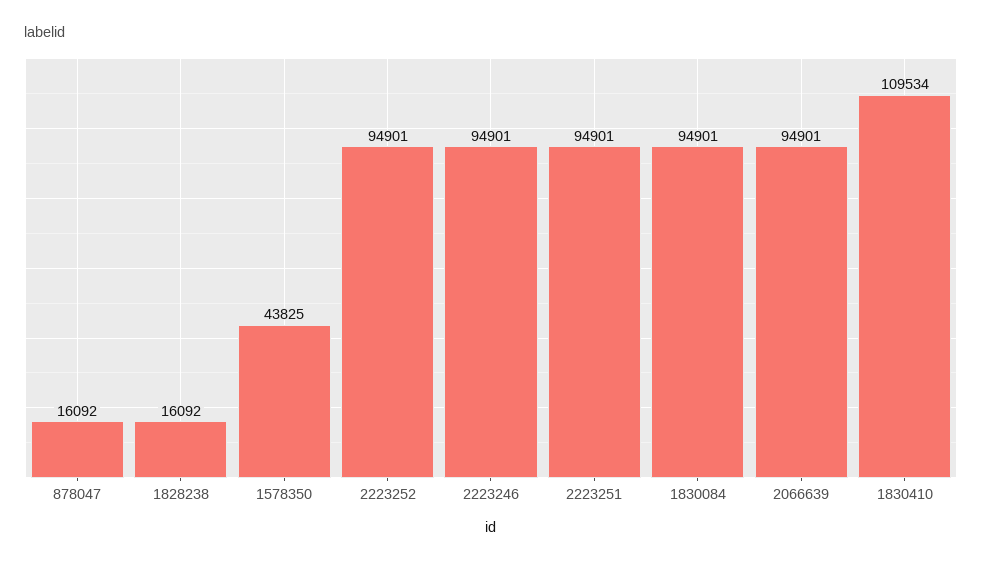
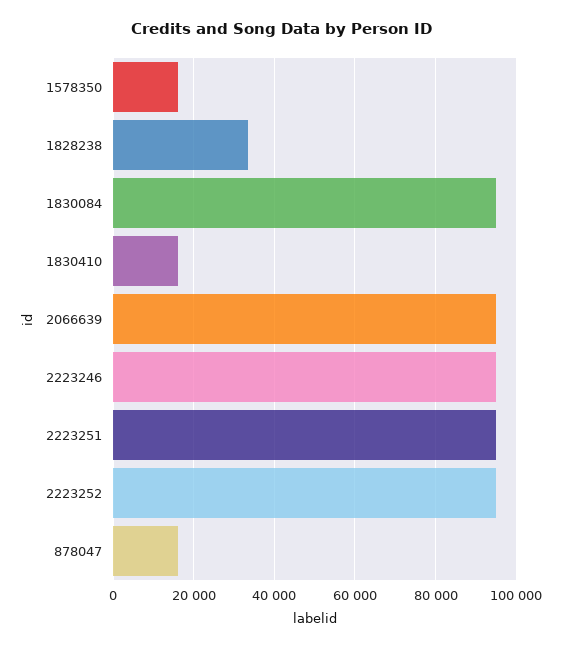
1828238: 16092 -> 34000
1578350: 43825 -> 16000
1830410: 109534 -> 16000

